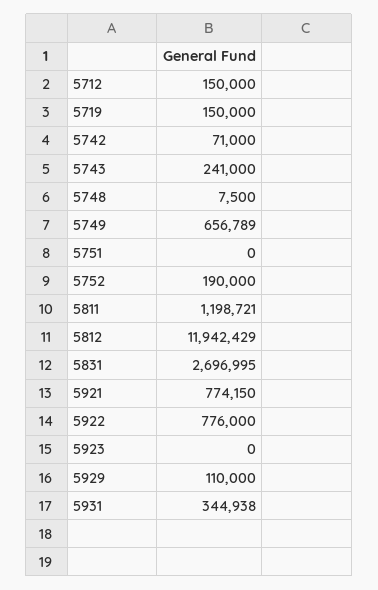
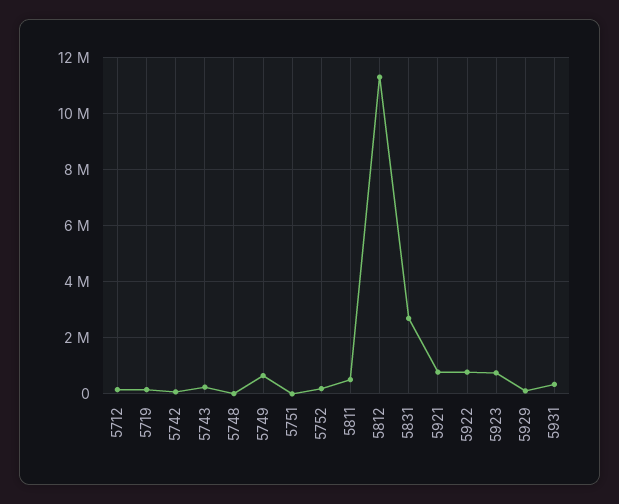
5811: 1198721 -> 500000
5812: 11942429 -> 11250000
5923: 0 -> 750000

